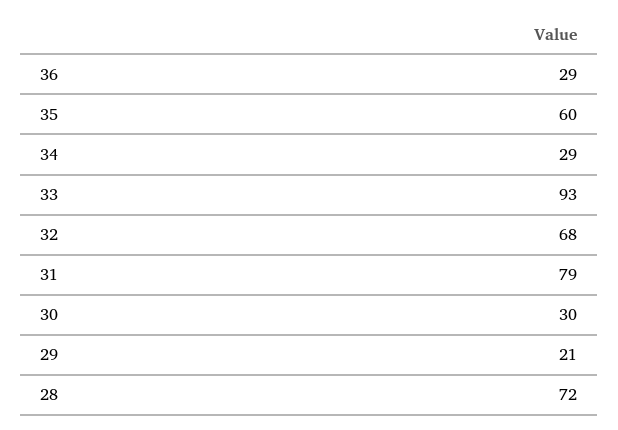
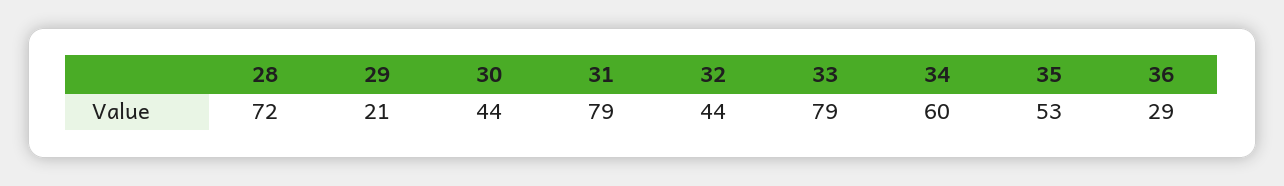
35: 60 -> 53
34: 29 -> 60
33: 93 -> 79
32: 68 -> 44
30: 30 -> 44

